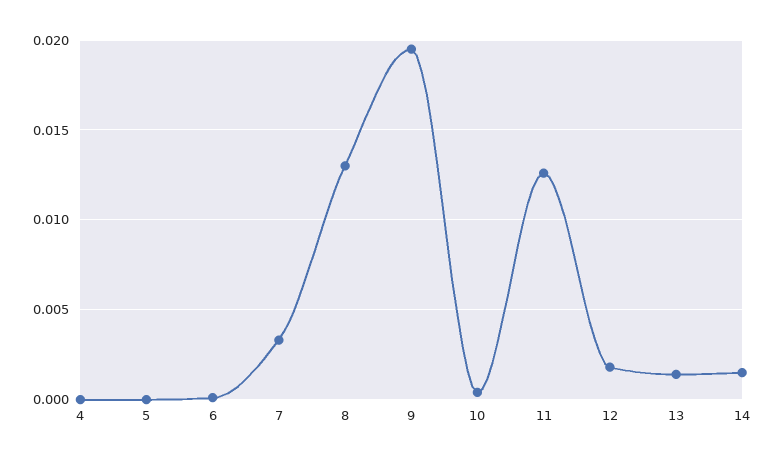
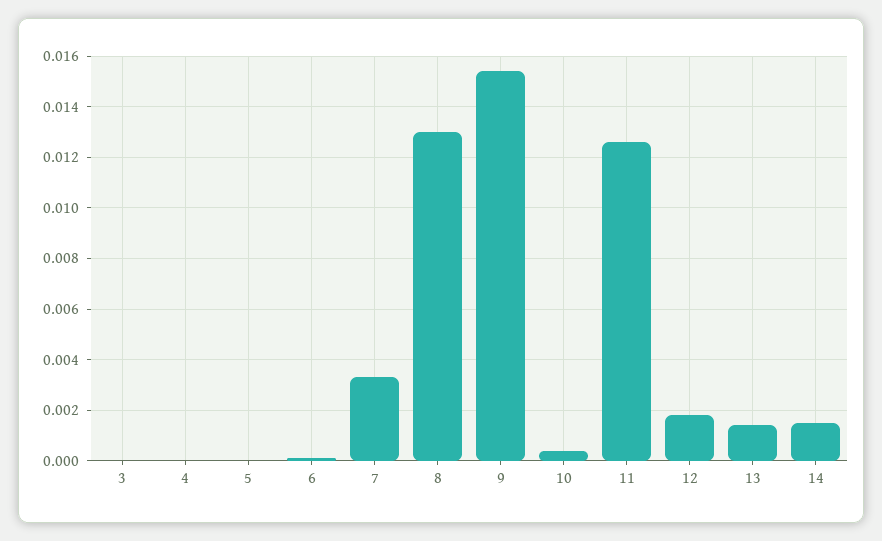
9: 0.0195 -> 0.0155
3: none -> 0

